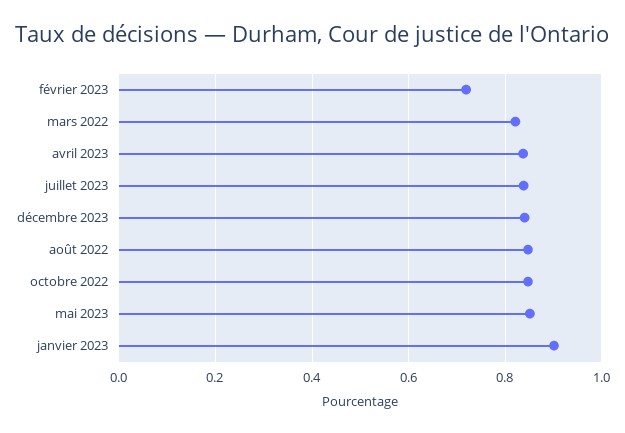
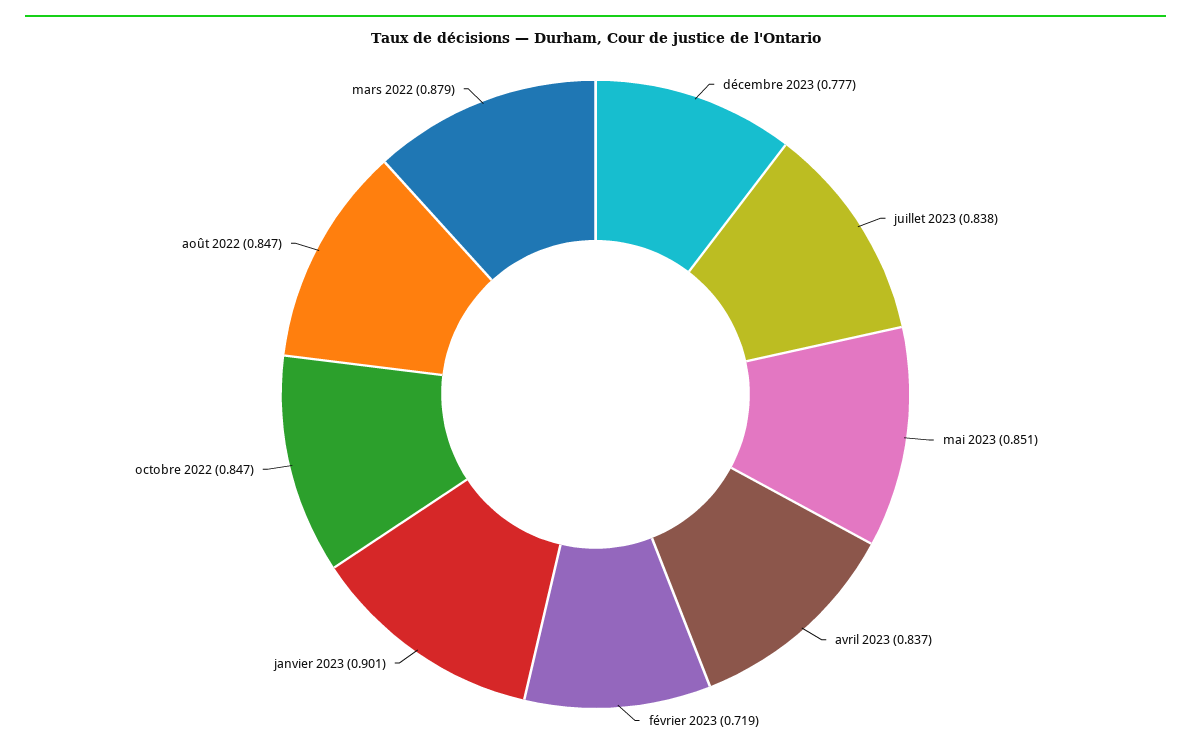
mars 2022: 0.82 -> 0.879
décembre 2023: 0.84 -> 0.777

